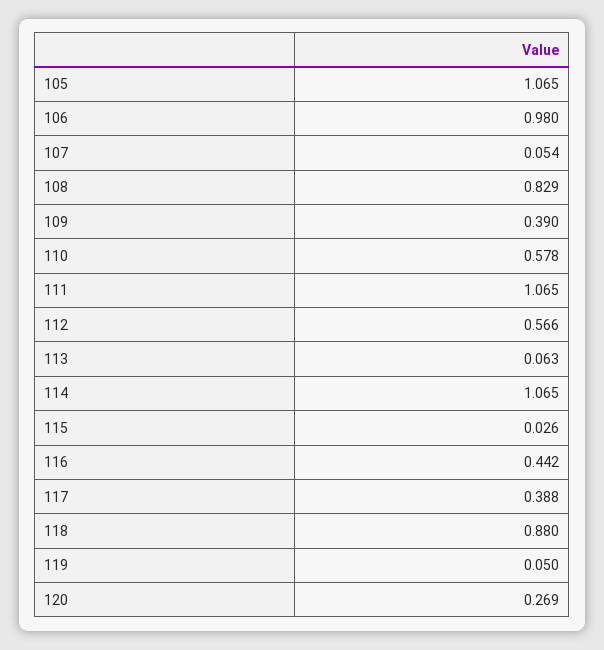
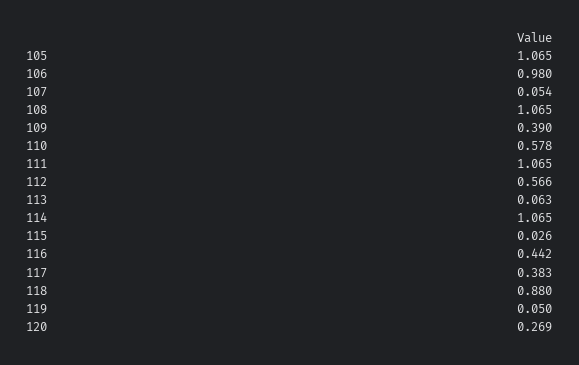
108: 0.829 -> 1.065
117: 0.388 -> 0.383

